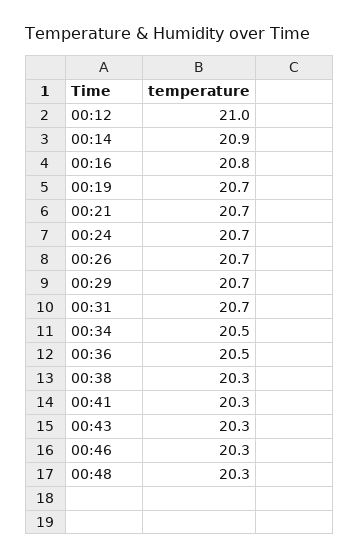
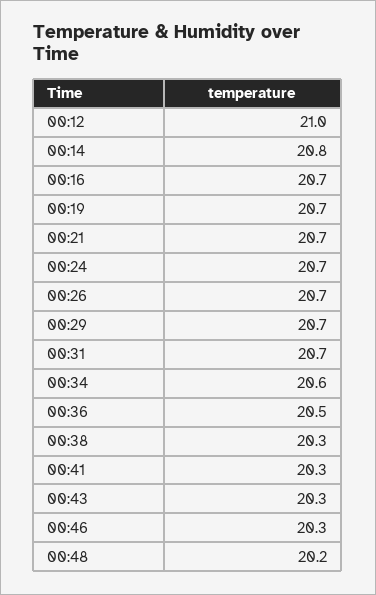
00:14: 20.9 -> 20.8
00:16: 20.8 -> 20.7
00:34: 20.5 -> 20.6
00:48: 20.3 -> 20.2

